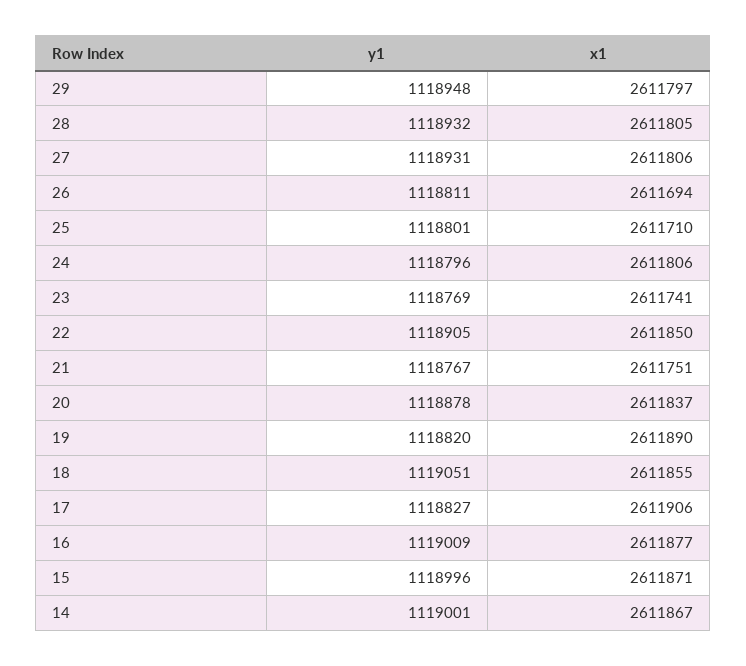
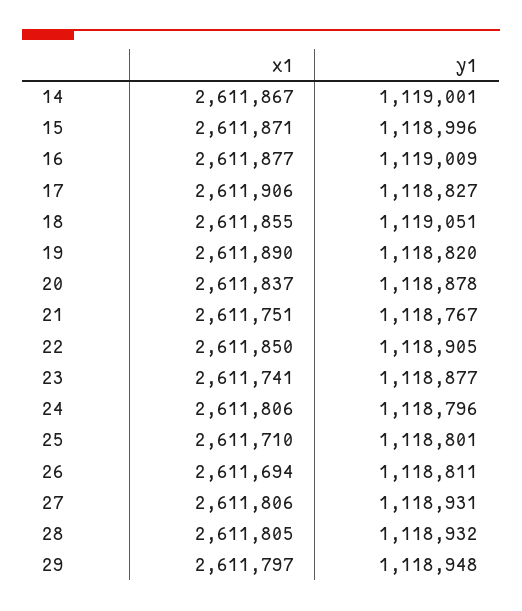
y1, 23: 1118769 -> 1118877

